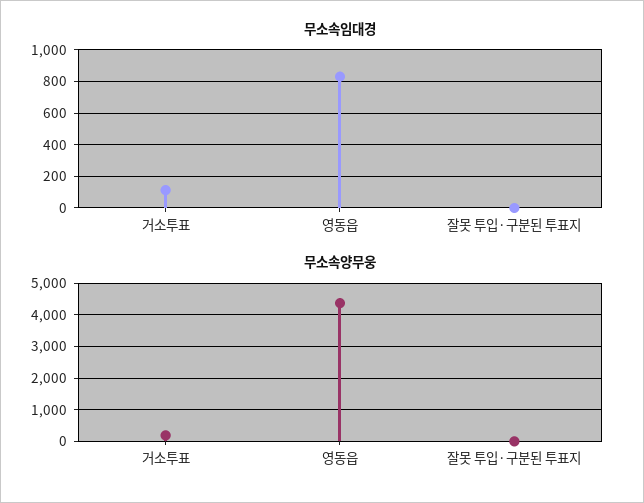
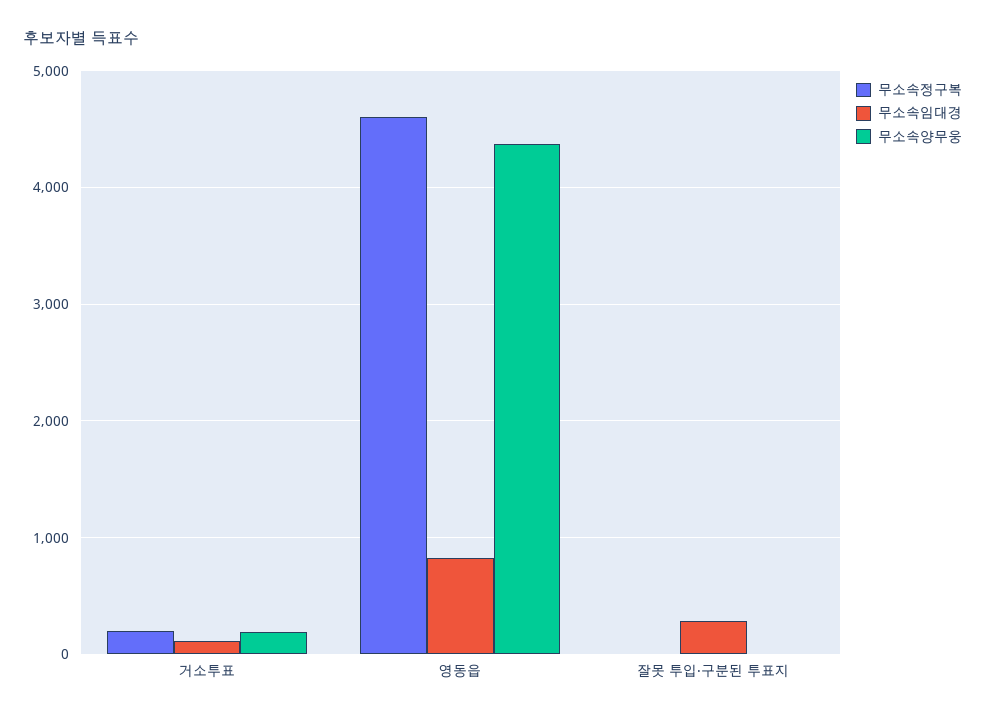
무소속임대경, 잘못 투입·구분된 투표지: 0 -> 300
무소속정구복, 거소투표: none -> 200
무소속정구복, 영동읍: none -> 4600
무소속정구복, 잘못 투입·구분된 투표지: none -> 0

